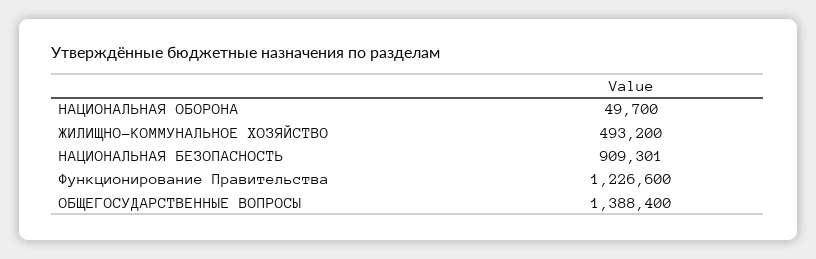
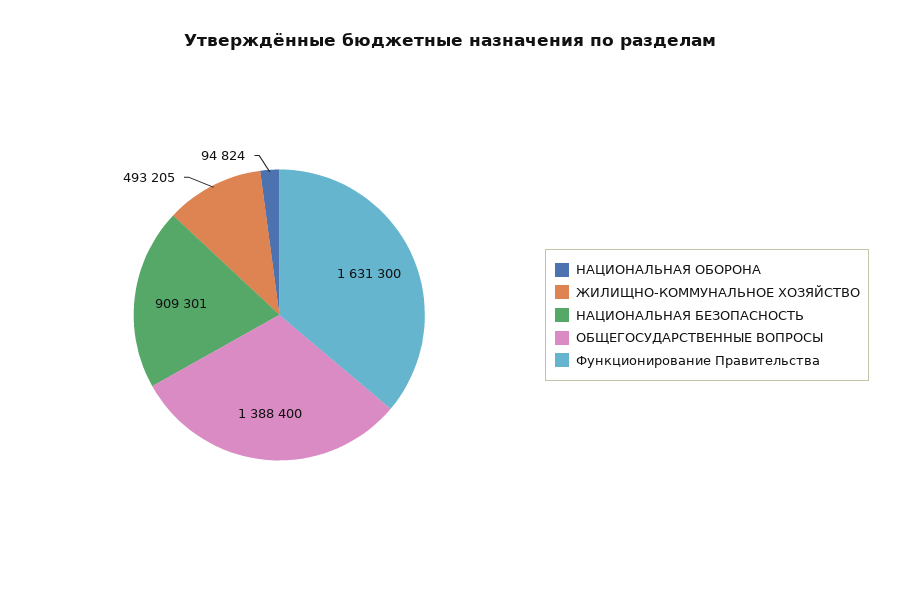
НАЦИОНАЛЬНАЯ ОБОРОНА: 49700 -> 94824
ЖИЛИЩНО-КОММУНАЛЬНОЕ ХОЗЯЙСТВО: 493200 -> 493205
Функционирование Правительства: 1226600 -> 1631300

